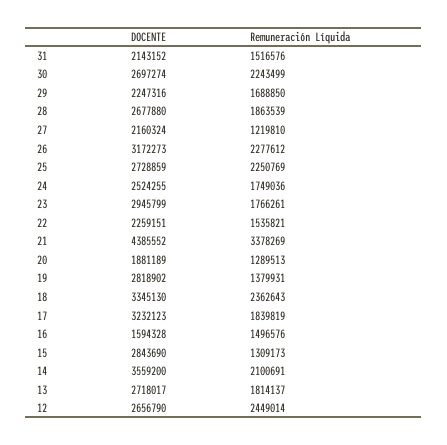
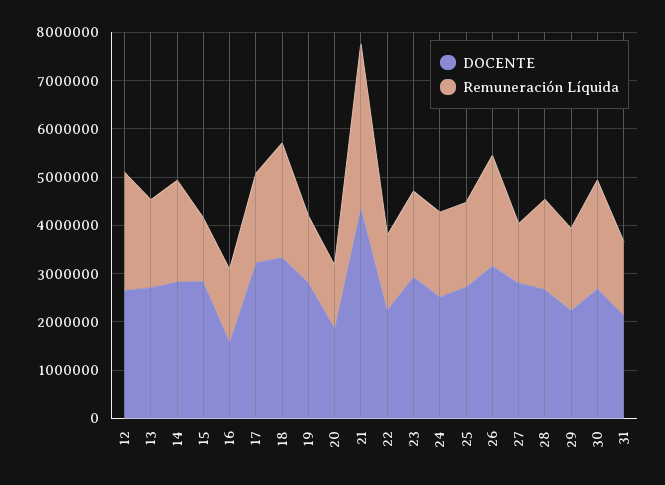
DOCENTE, 27: 2160324 -> 2800000
Remuneración Líquida, 25: 2250769 -> 1800000
DOCENTE, 14: 3559200 -> 2800000

